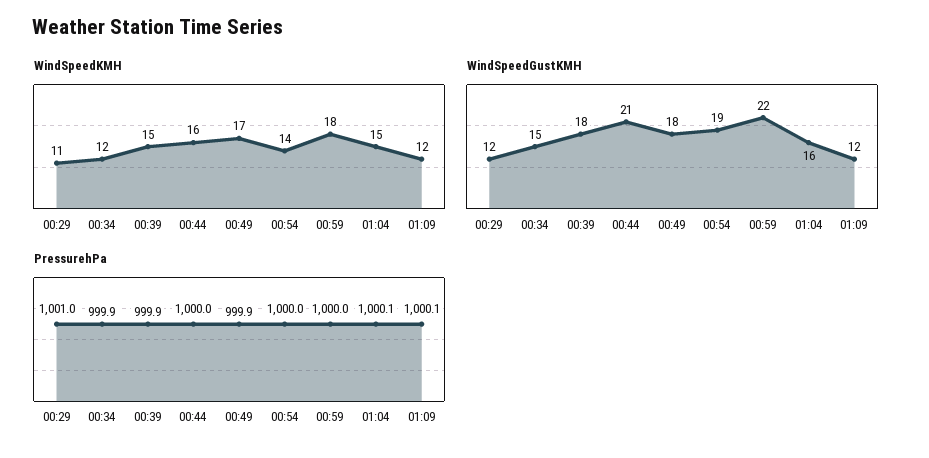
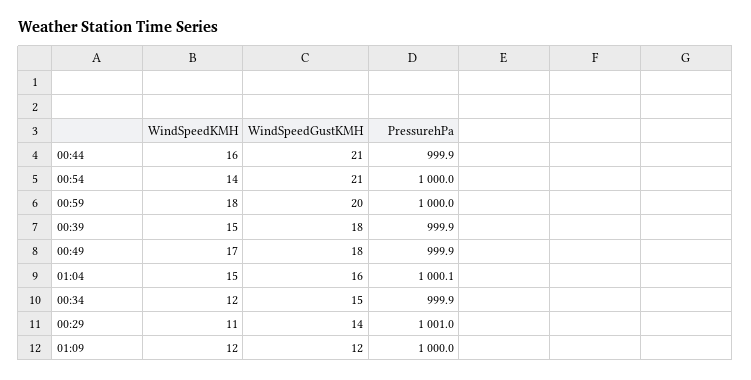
WindSpeedGustKMH, 00:29: 12 -> 14
WindSpeedGustKMH, 00:54: 19 -> 21
WindSpeedGustKMH, 00:59: 22 -> 20
PressurehPa, 00:44: 1000 -> 999.9
PressurehPa, 01:09: 1000.1 -> 1000

